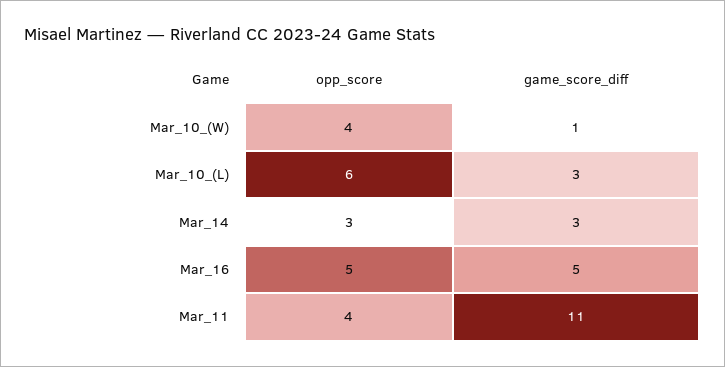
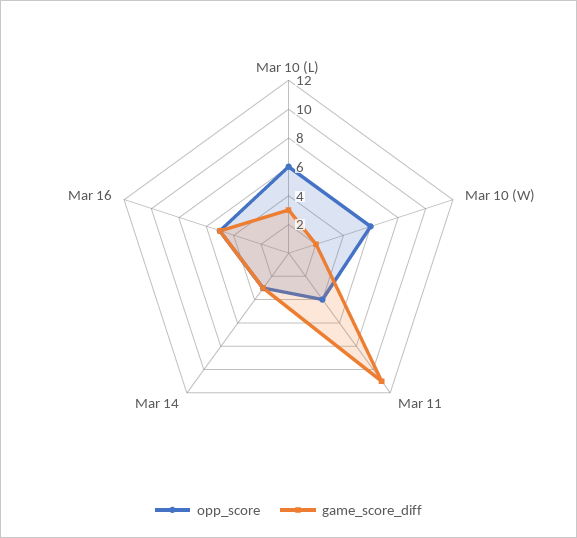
opp_score, Mar_10_(W): 4 -> 6
game_score_diff, Mar_10_(W): 1 -> 2

